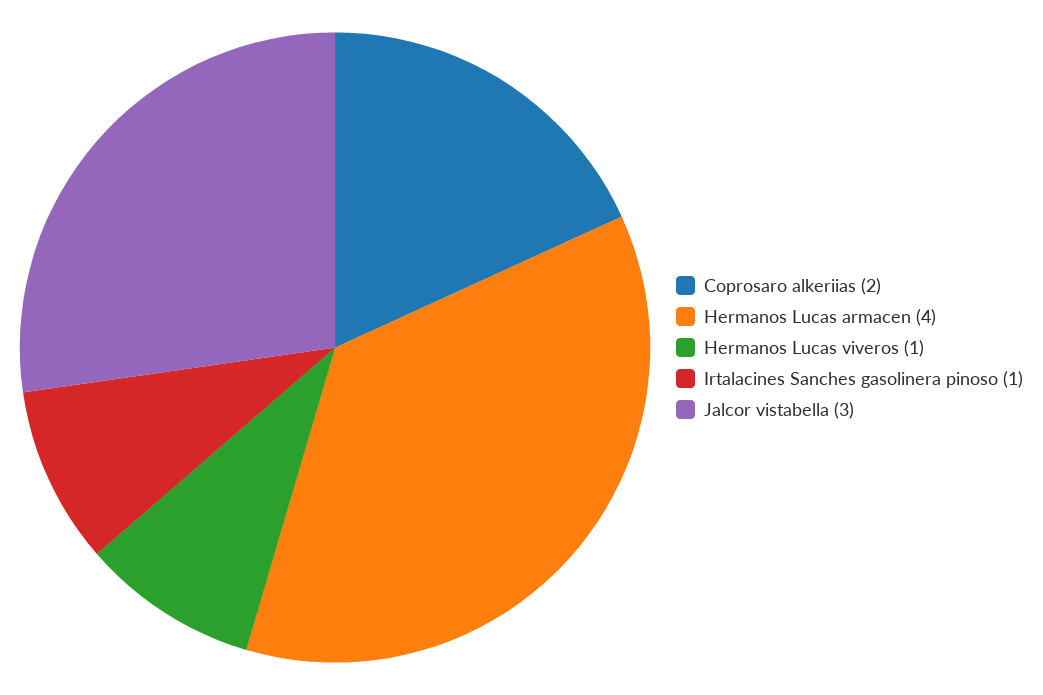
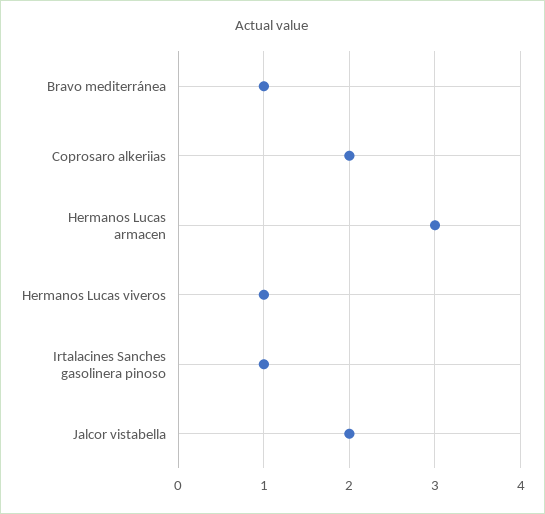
Hermanos Lucas armacen: 4 -> 3
Jalcor vistabella: 3 -> 2
Bravo mediterránea: none -> 1

